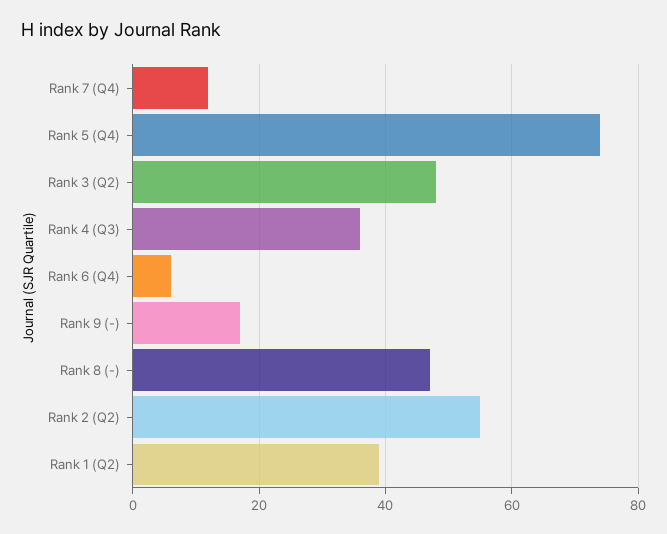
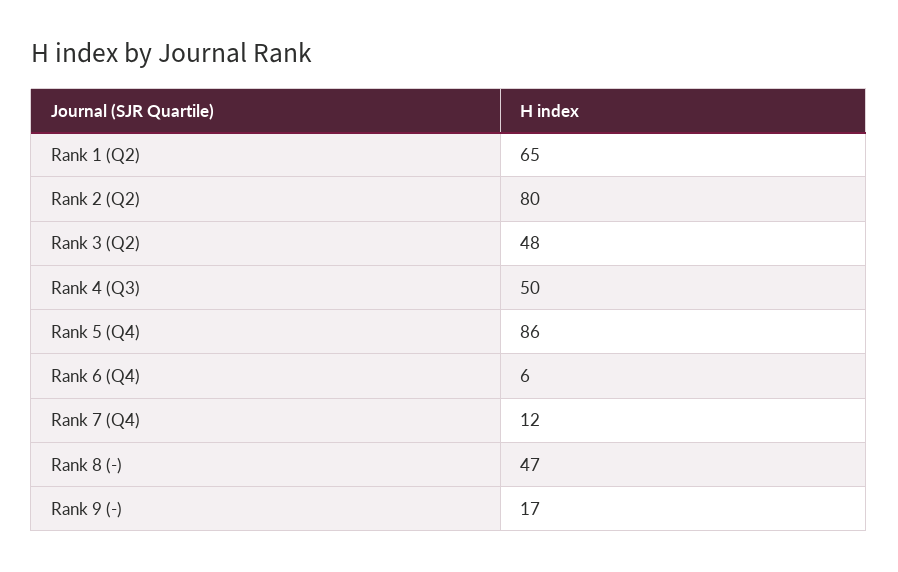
Rank 5 (Q4): 75 -> 86
Rank 4 (Q3): 35 -> 50
Rank 2 (Q2): 55 -> 80
Rank 1 (Q2): 40 -> 65

